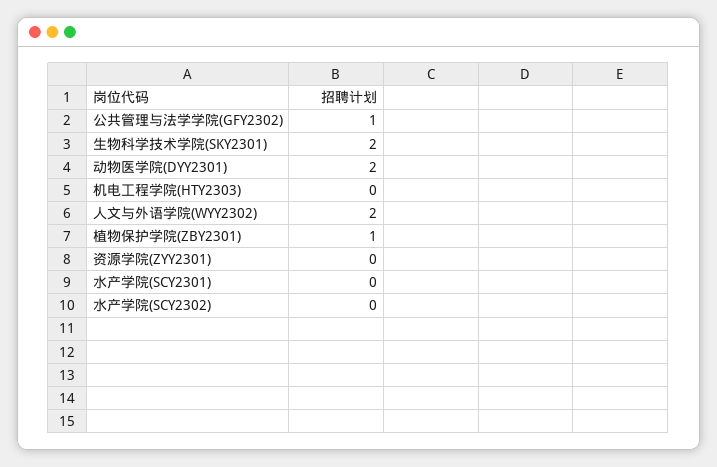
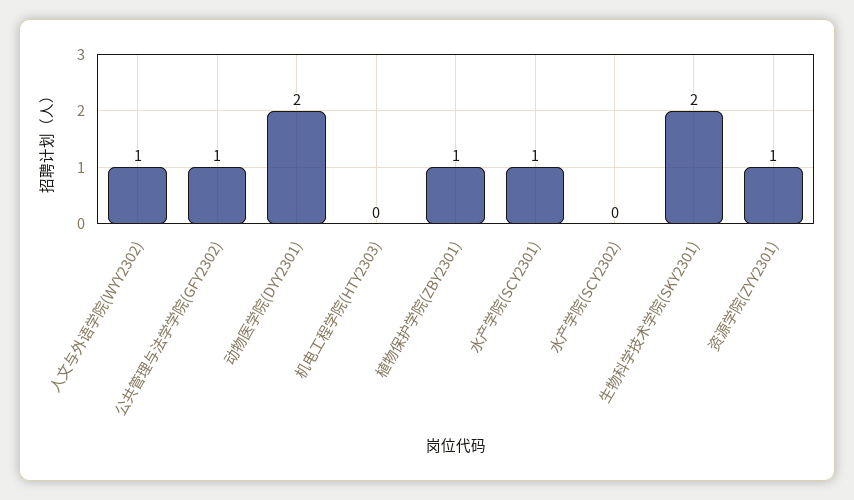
人文与外语学院(WYY2302): 2 -> 1
资源学院(ZYY2301): 0 -> 1
水产学院(SCY2301): 0 -> 1

